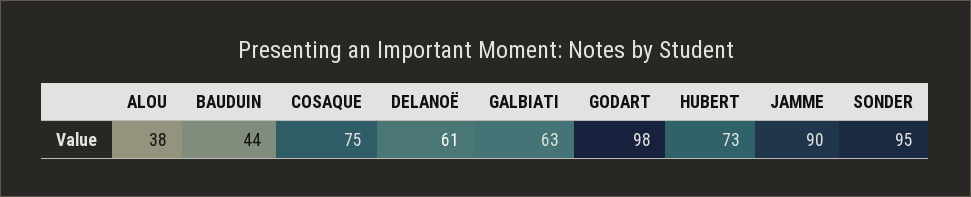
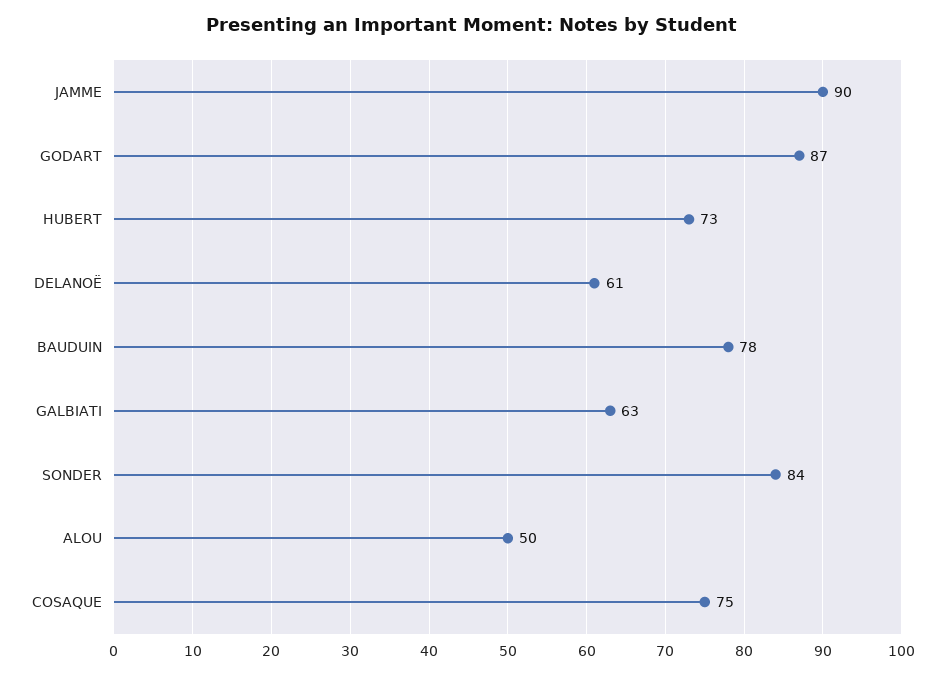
ALOU: 38 -> 50
BAUDUIN: 44 -> 78
GODART: 98 -> 87
SONDER: 95 -> 84

